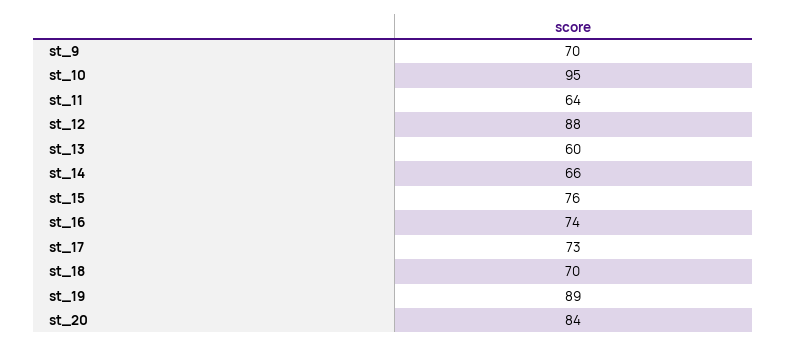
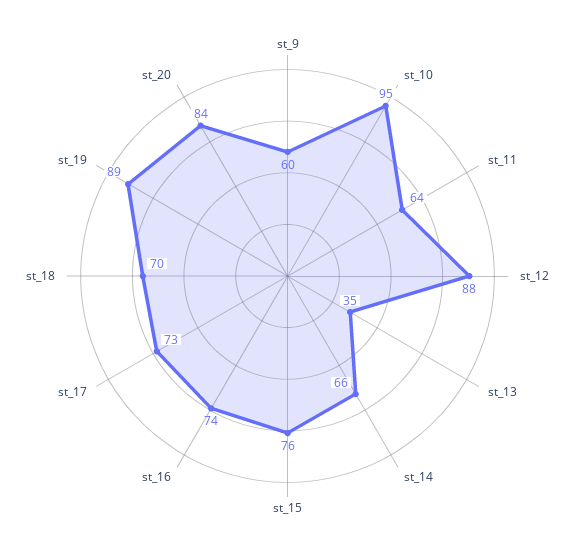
st_9: 70 -> 60
st_13: 60 -> 35

